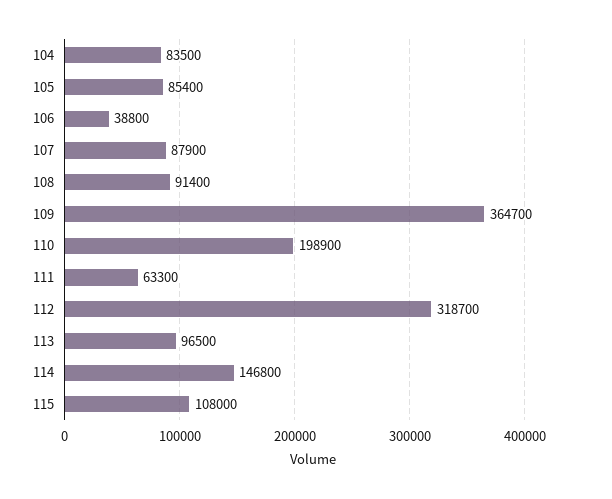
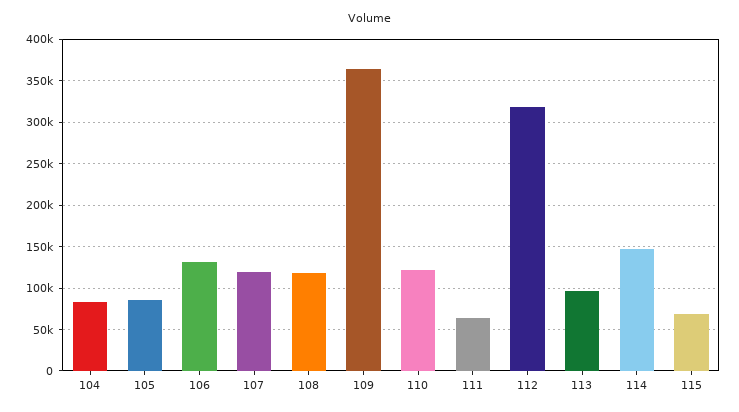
106: 38800 -> 130000
107: 87900 -> 120000
108: 91400 -> 120000
110: 198900 -> 120000
115: 108000 -> 70000

